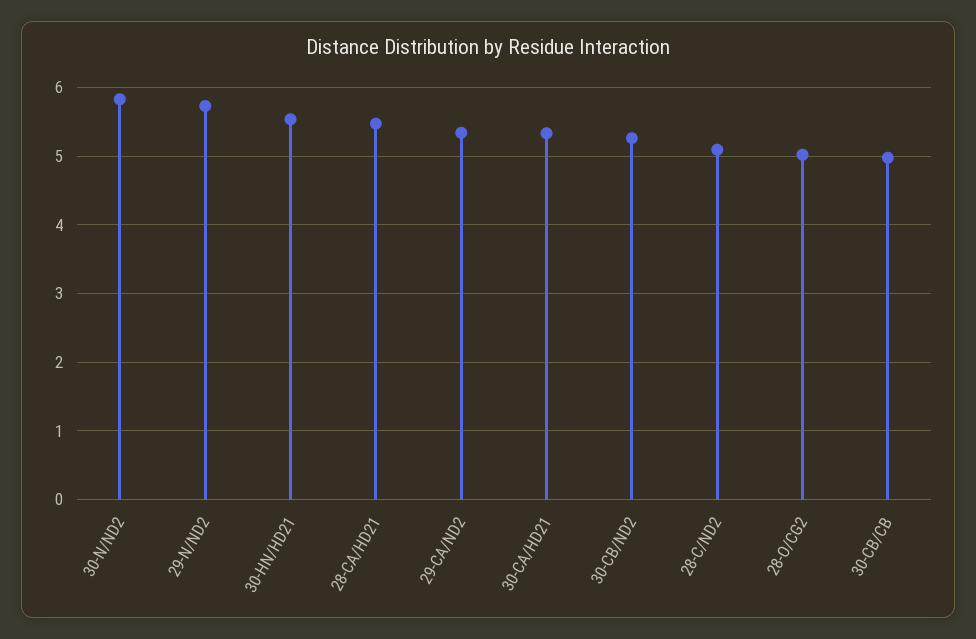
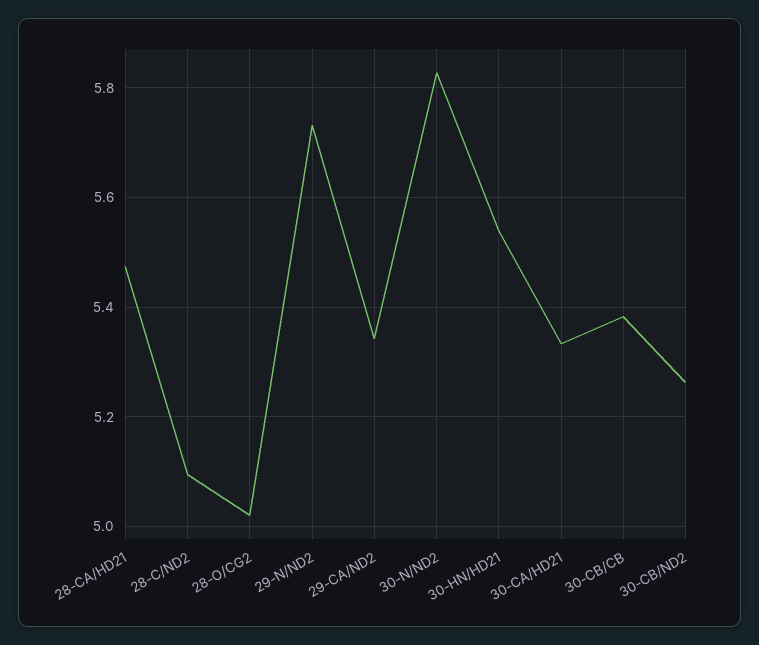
30-CB/CB: 5 -> 5.38

